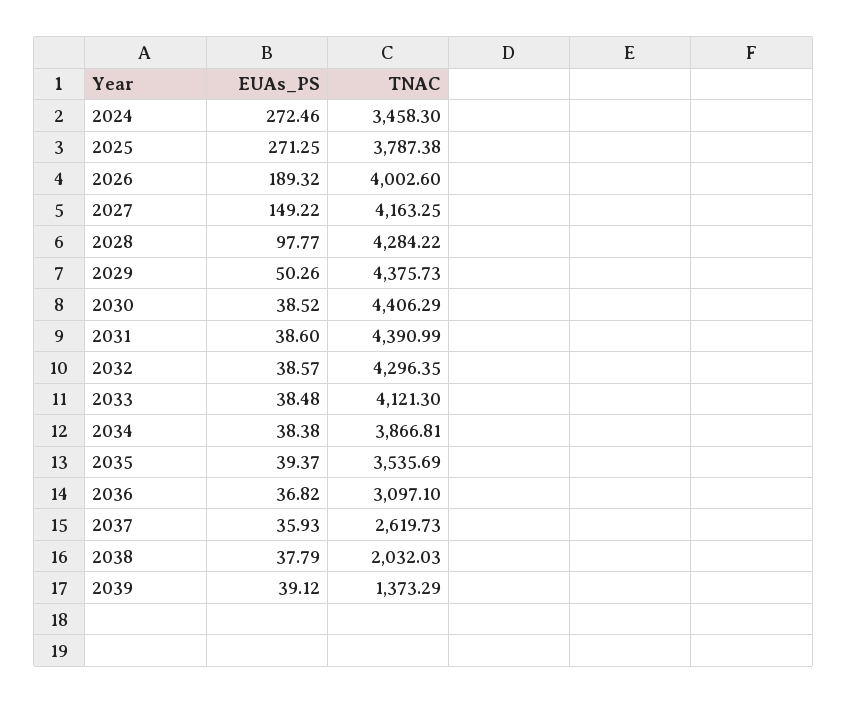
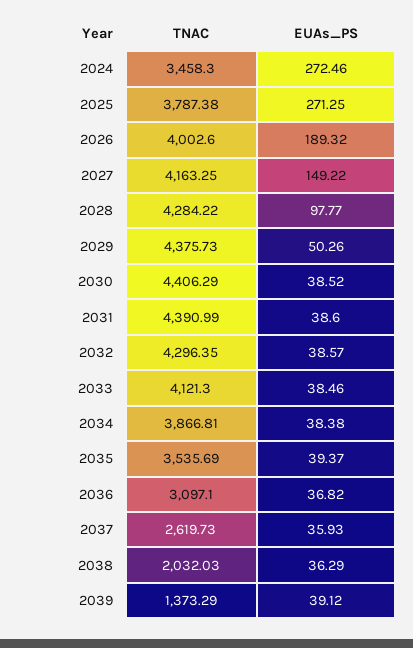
EUAs_PS, 2033: 38.48 -> 38.46
EUAs_PS, 2038: 37.79 -> 36.29

